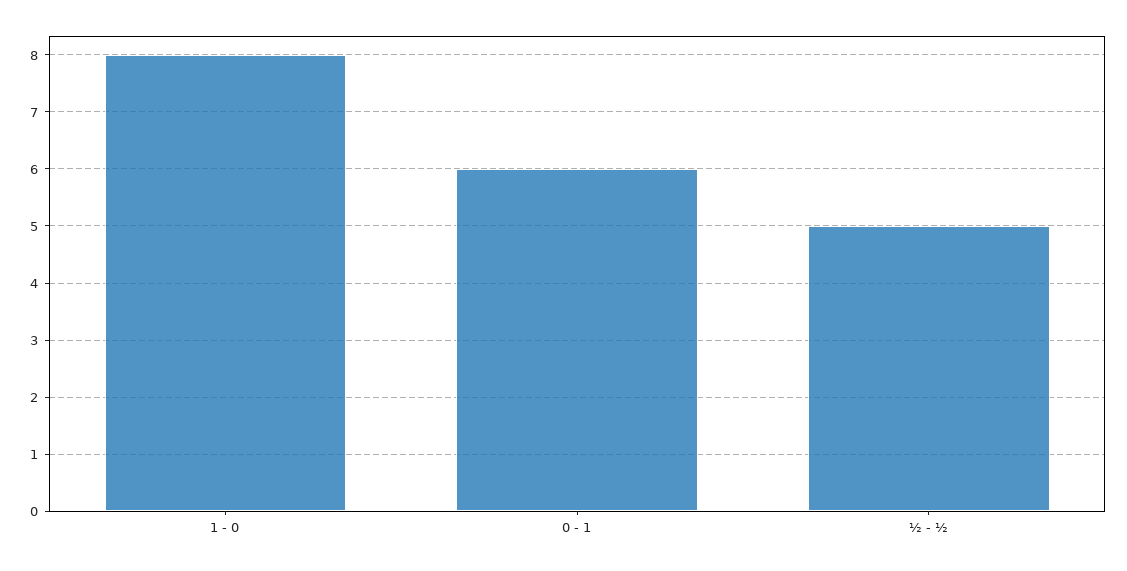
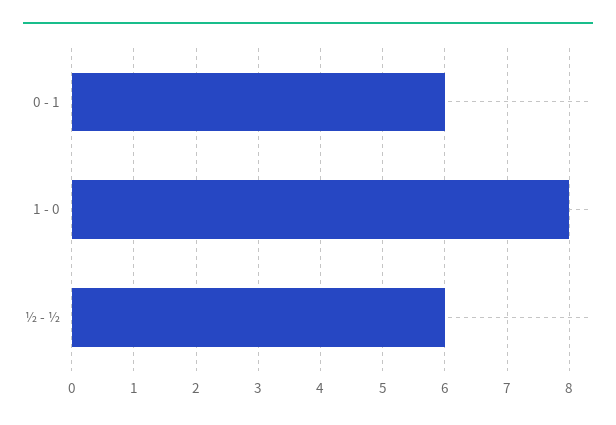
½ - ½: 5 -> 6

